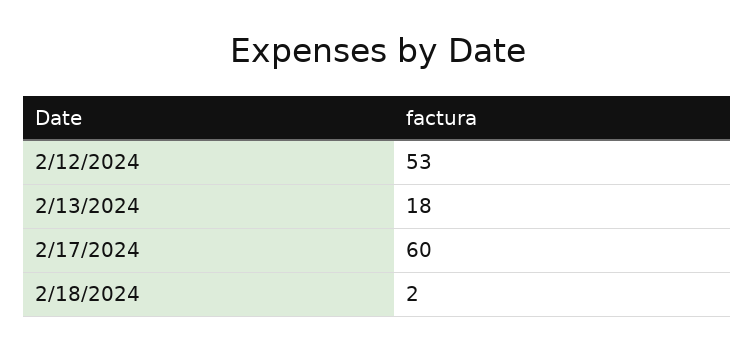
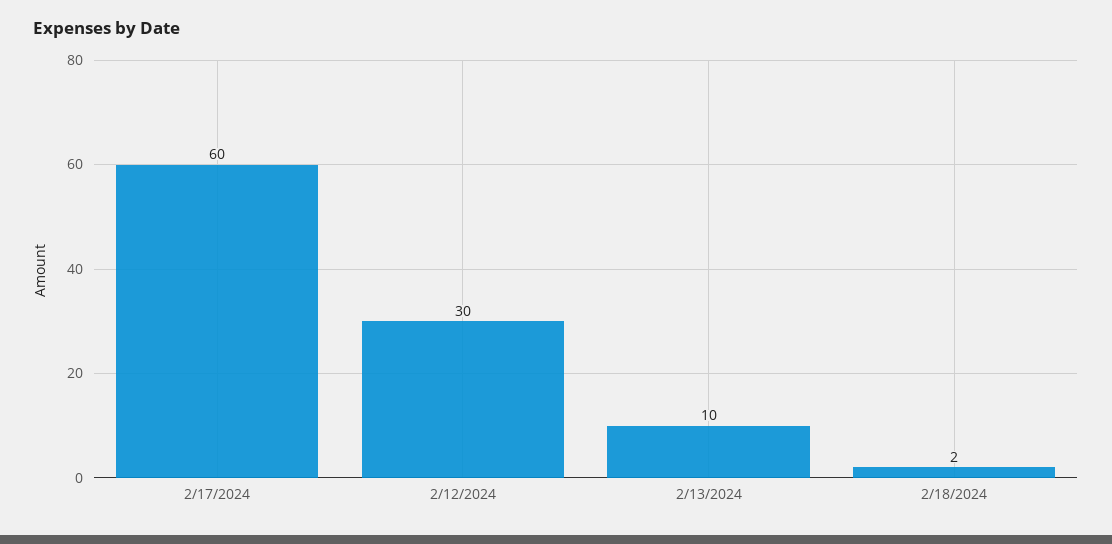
2/12/2024: 53 -> 30
2/13/2024: 18 -> 10

